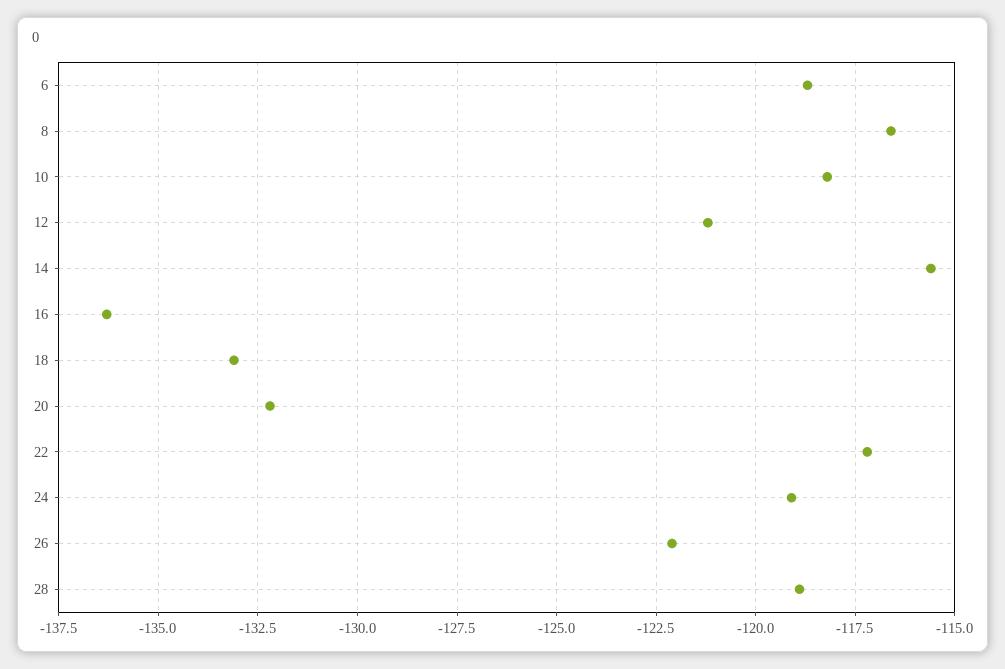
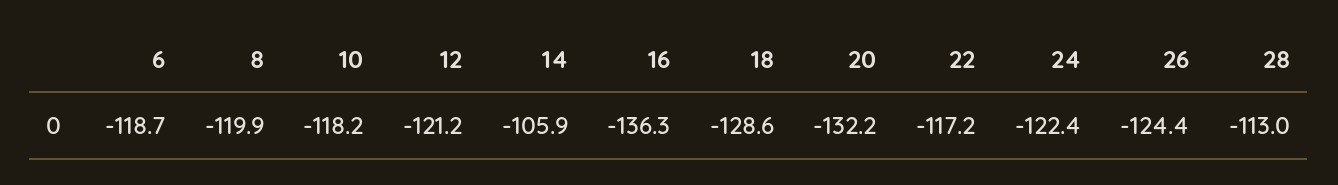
8: -116.5 -> -119.9
14: -115.5 -> -105.9
18: -133 -> -128.6
24: -119 -> -122.4
26: -122 -> -124.4
28: -119 -> -113

